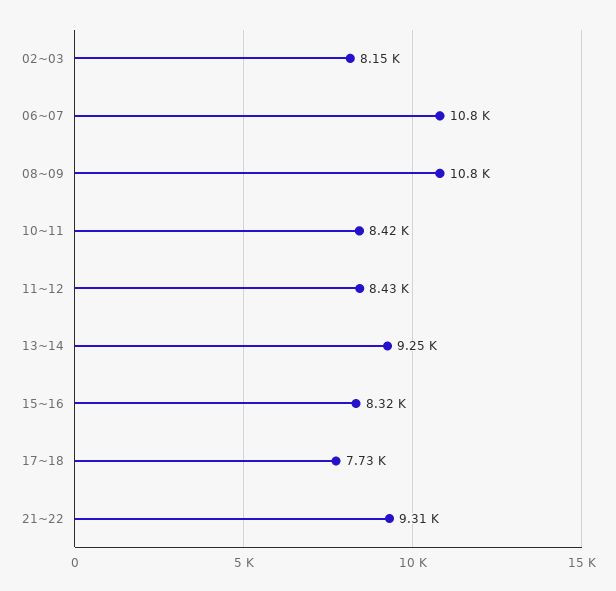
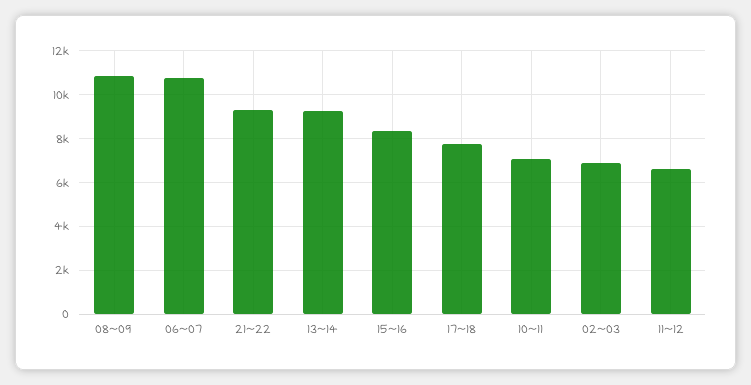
02~03: 8150 -> 7000
10~11: 8420 -> 7000
11~12: 8430 -> 6500

